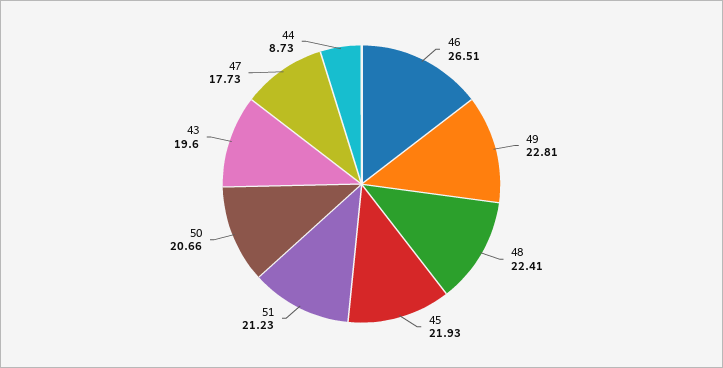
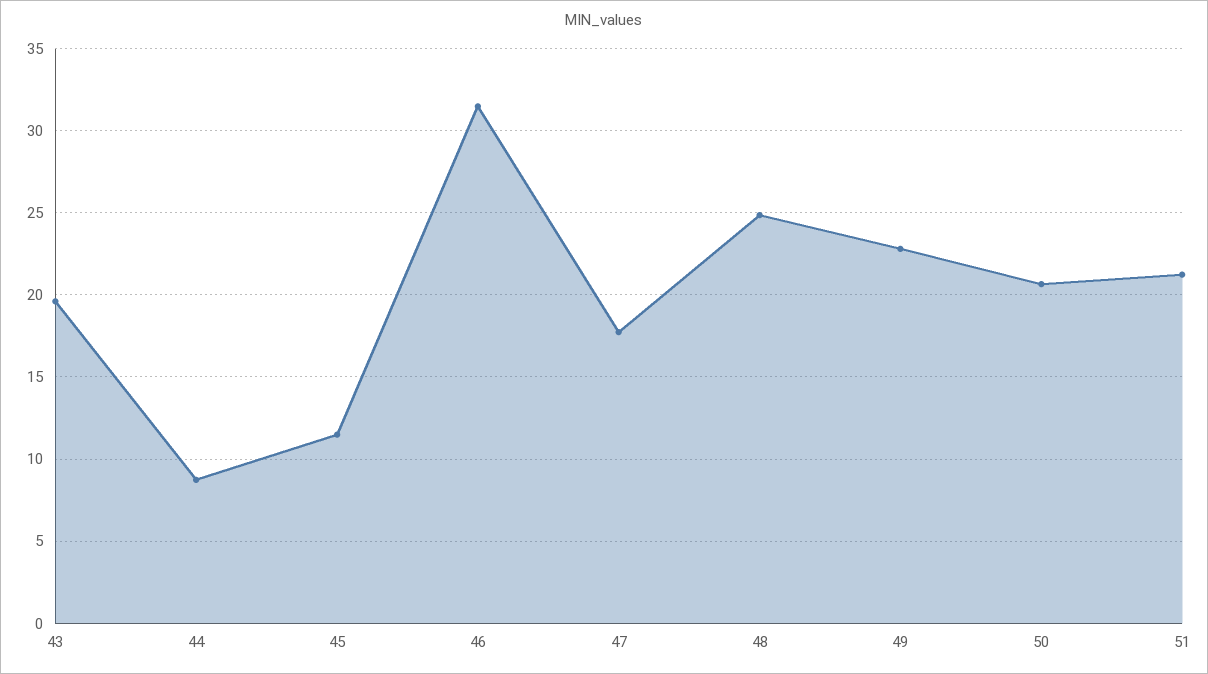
46: 26.51 -> 31.5
48: 22.41 -> 25
45: 21.93 -> 11.5

